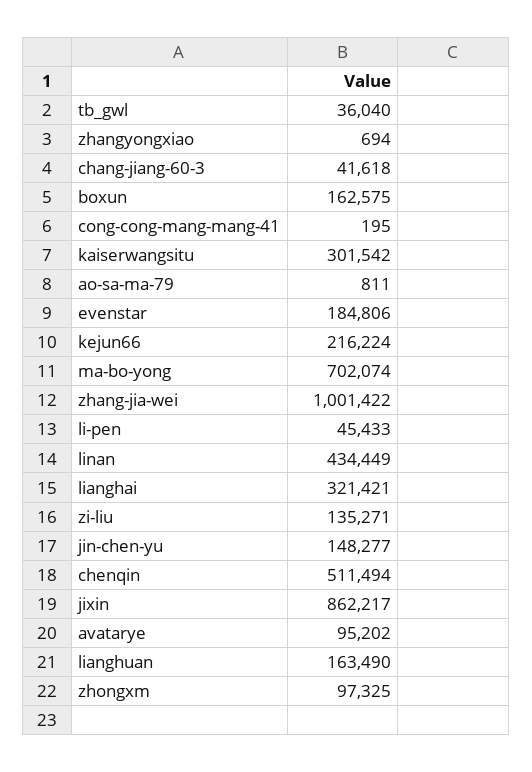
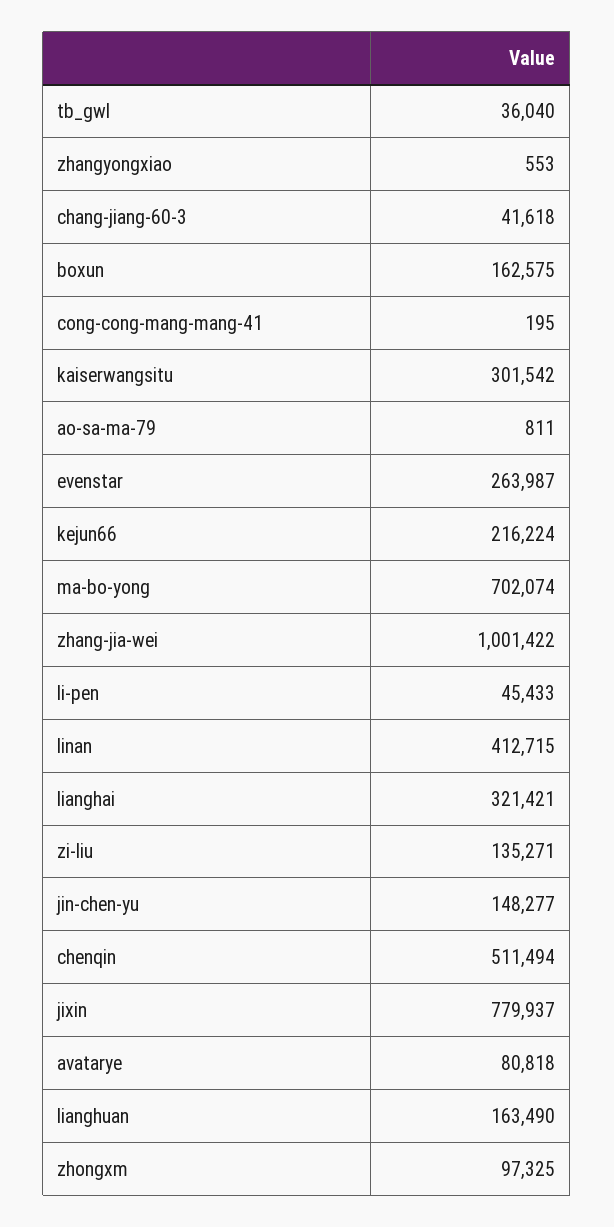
zhangyongxiao: 694 -> 553
evenstar: 184806 -> 263987
linan: 434449 -> 412715
jixin: 862217 -> 779937
avatarye: 95202 -> 80818

